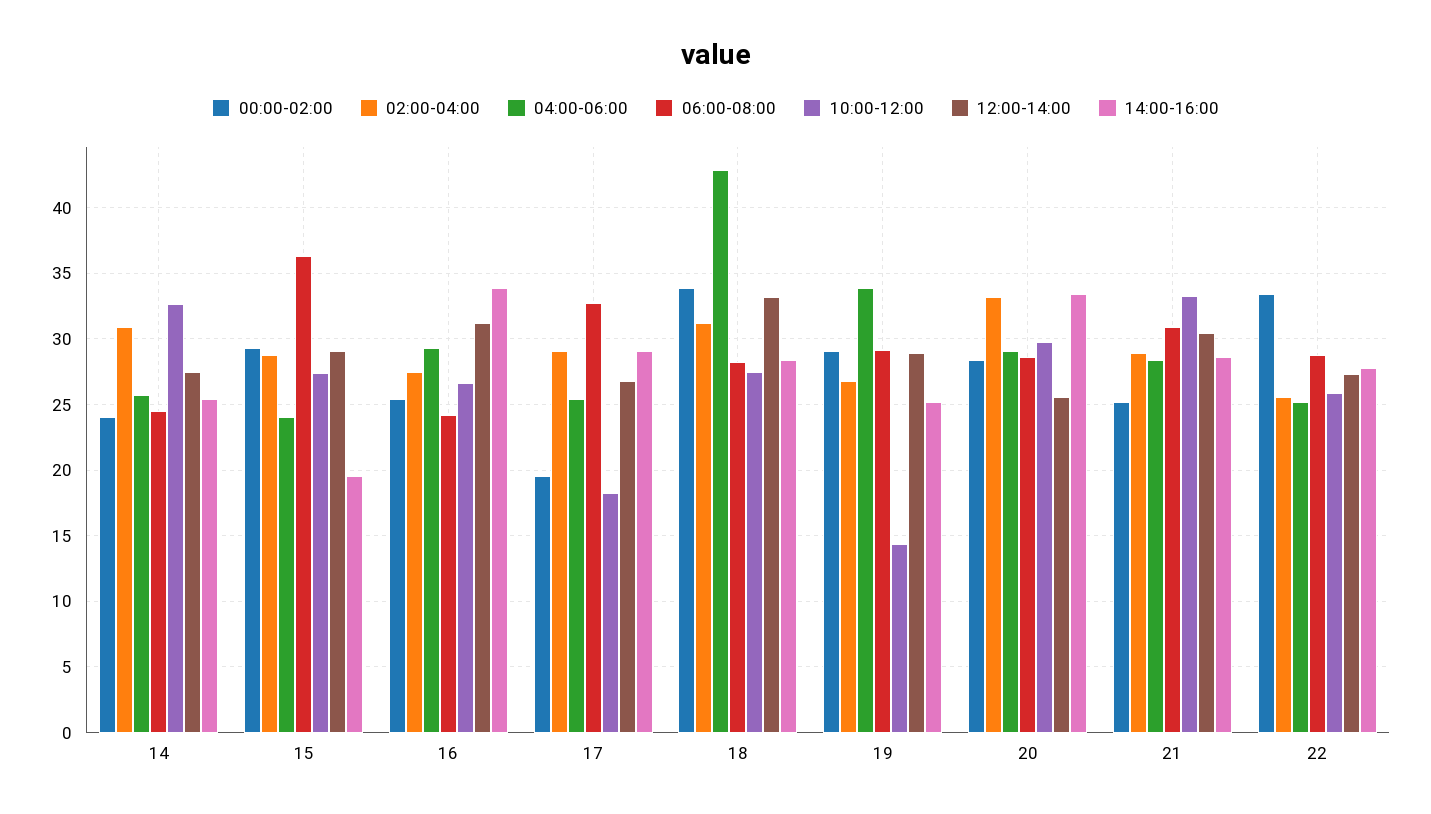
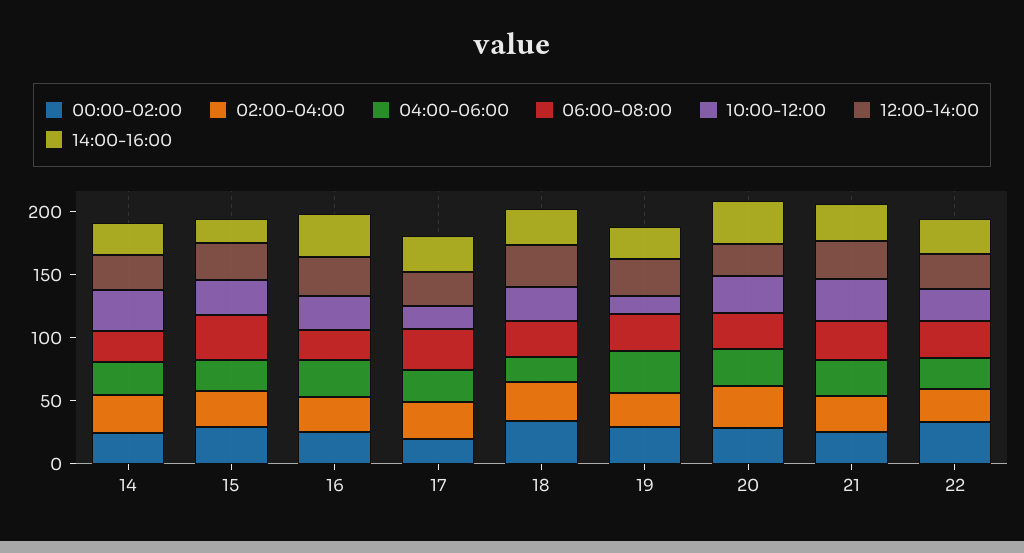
04:00-06:00, 18: 43 -> 20

